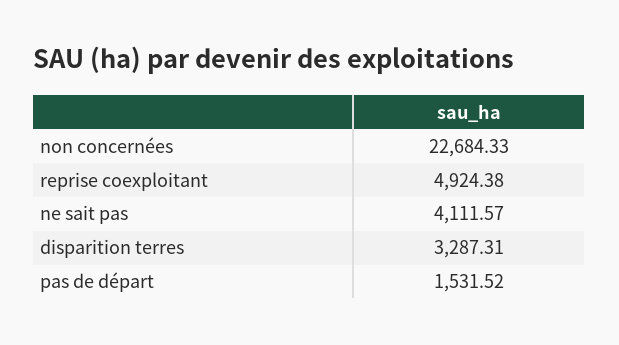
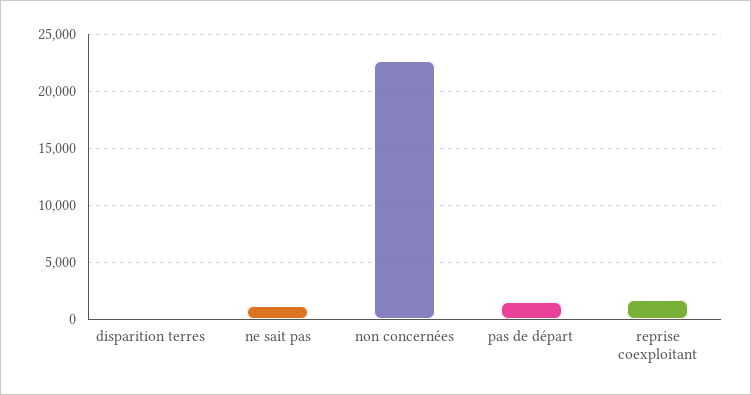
reprise coexploitant: 4924.38 -> 2000
ne sait pas: 4111.57 -> 1000
disparition terres: 3287.31 -> 0

